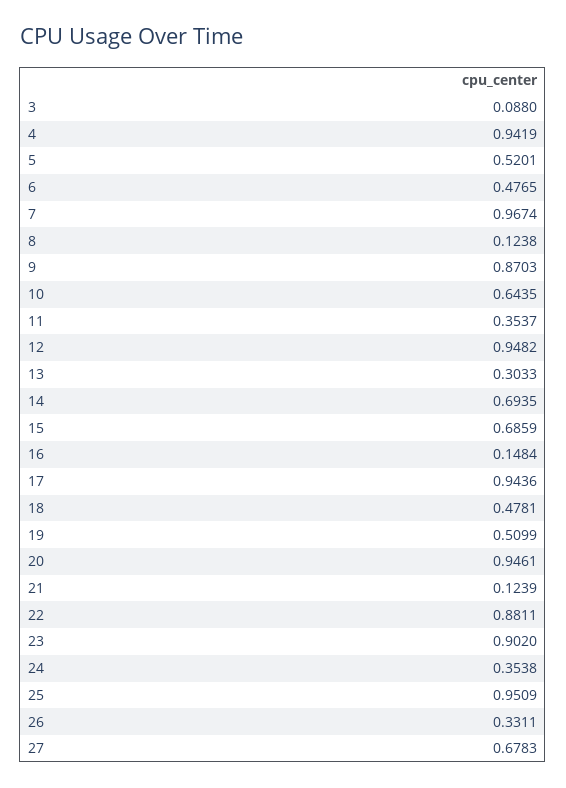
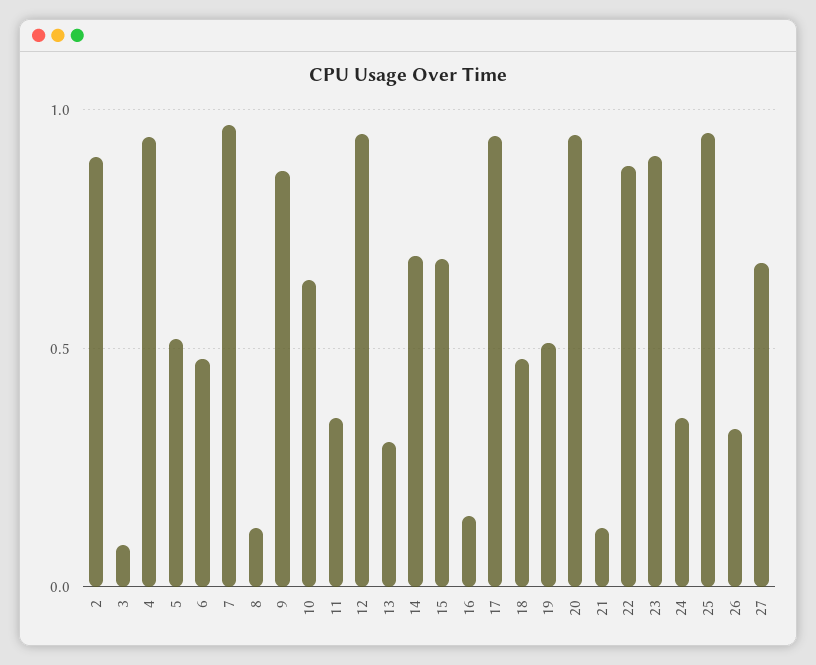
2: none -> 0.9

